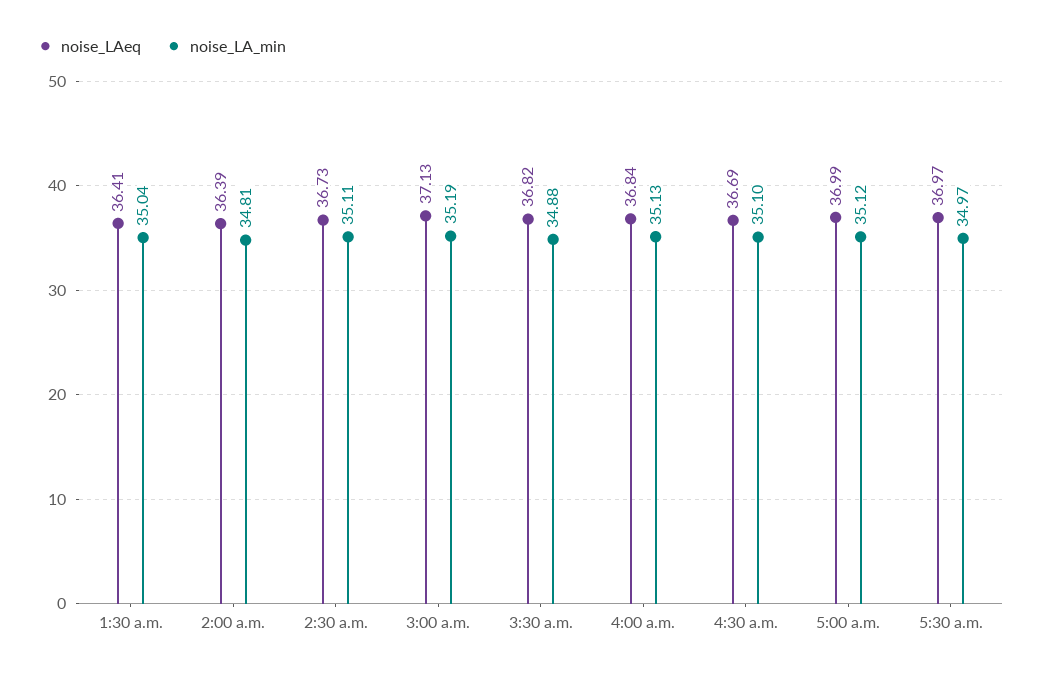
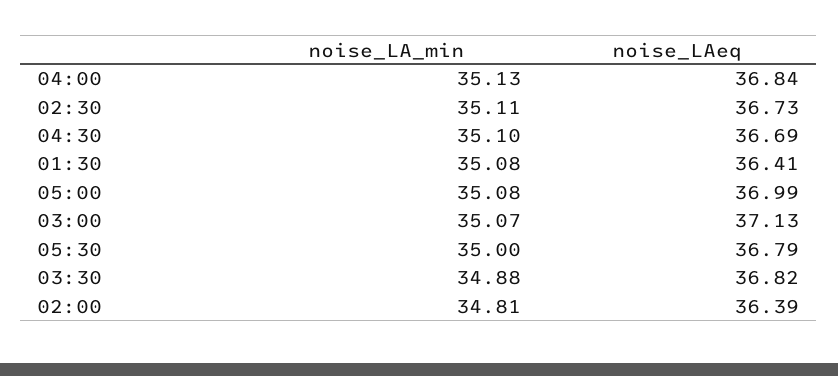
noise_LA_min, 1:30 a.m.: 35.04 -> 35.08
noise_LA_min, 3:00 a.m.: 35.19 -> 35.07
noise_LA_min, 5:00 a.m.: 35.12 -> 35.08
noise_LAeq, 5:30 a.m.: 36.97 -> 36.79
noise_LA_min, 5:30 a.m.: 34.97 -> 35

